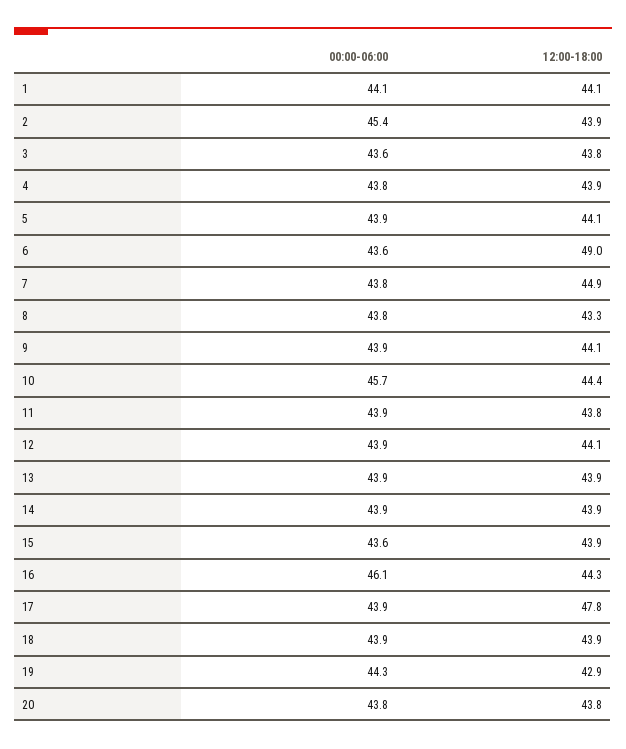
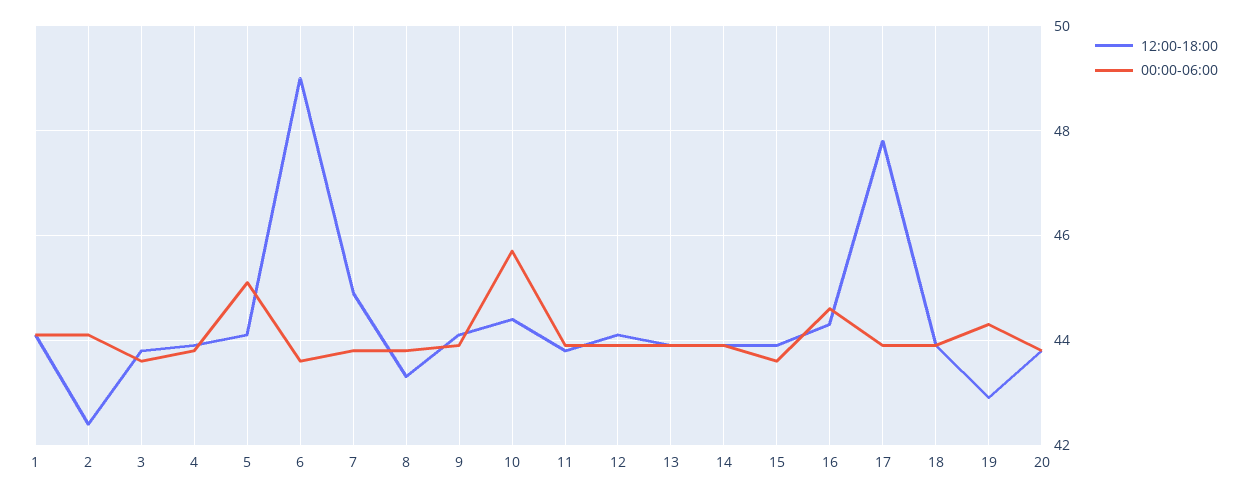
00:00-06:00, 2: 45.4 -> 44
12:00-18:00, 2: 43.9 -> 42.5
00:00-06:00, 5: 43.9 -> 45
00:00-06:00, 16: 46.1 -> 44.5

